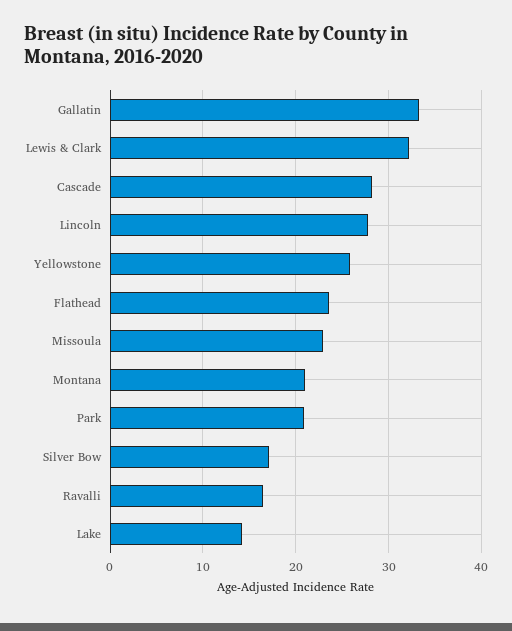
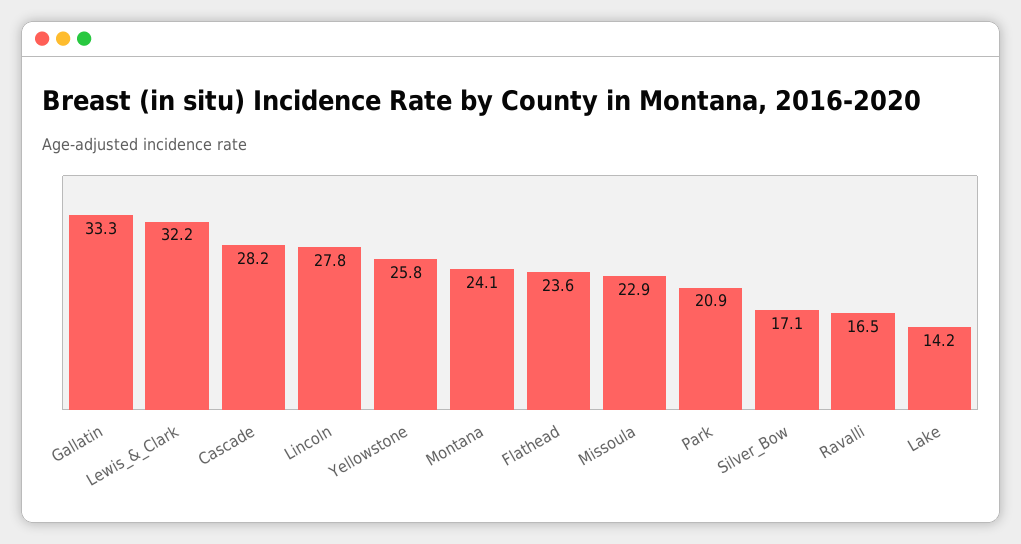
Montana: 21 -> 24.1

